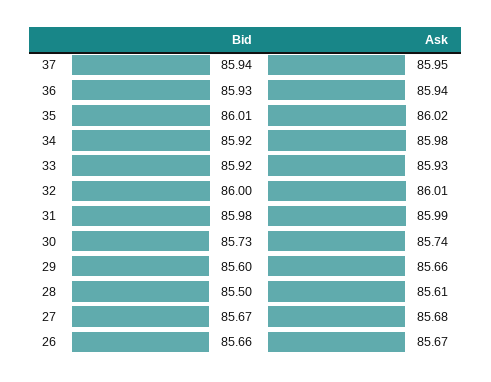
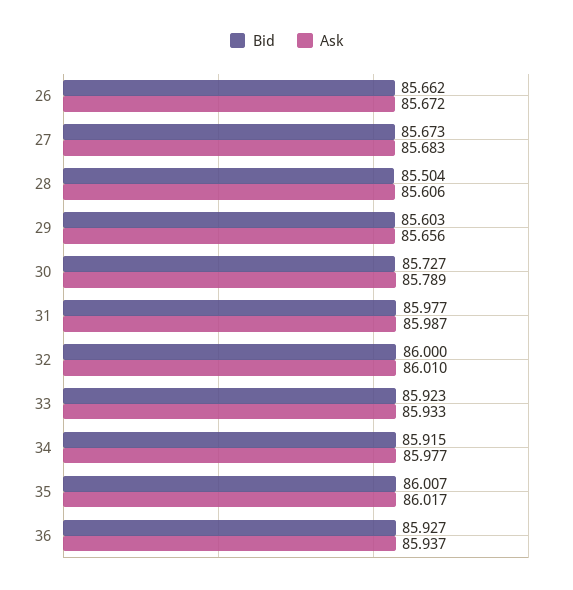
Bid, 37: 85.94 -> none
Ask, 37: 85.95 -> none
Ask, 30: 85.74 -> 85.789

